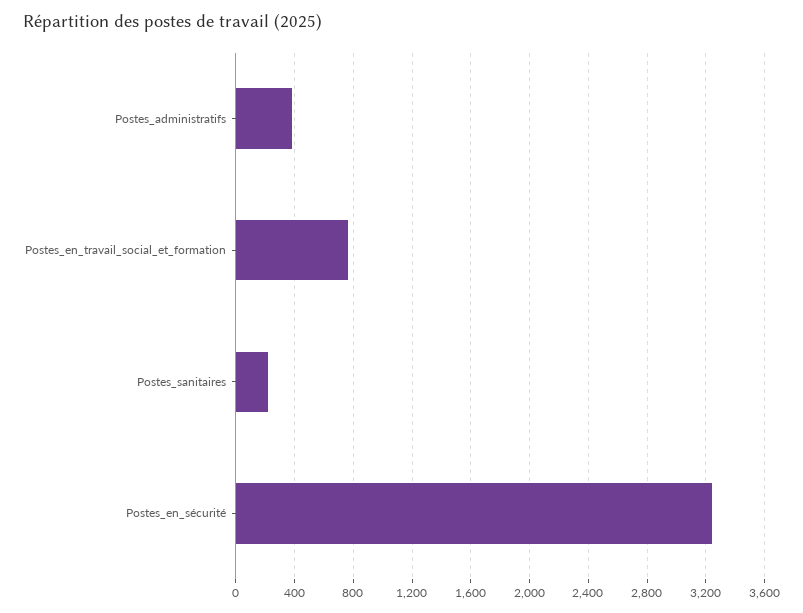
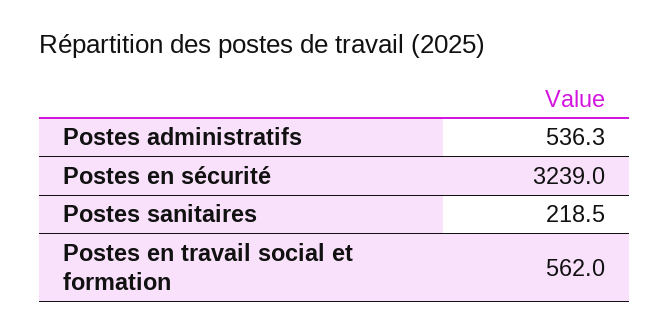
Postes_administratifs: 400 -> 536.3
Postes_en_travail_social_et_formation: 750 -> 562

